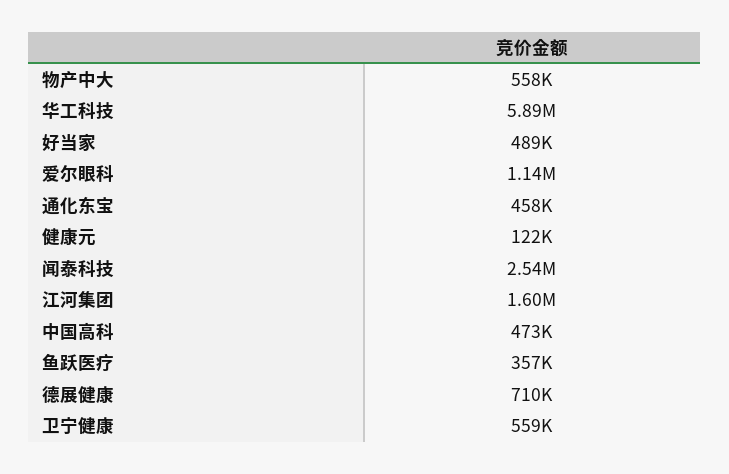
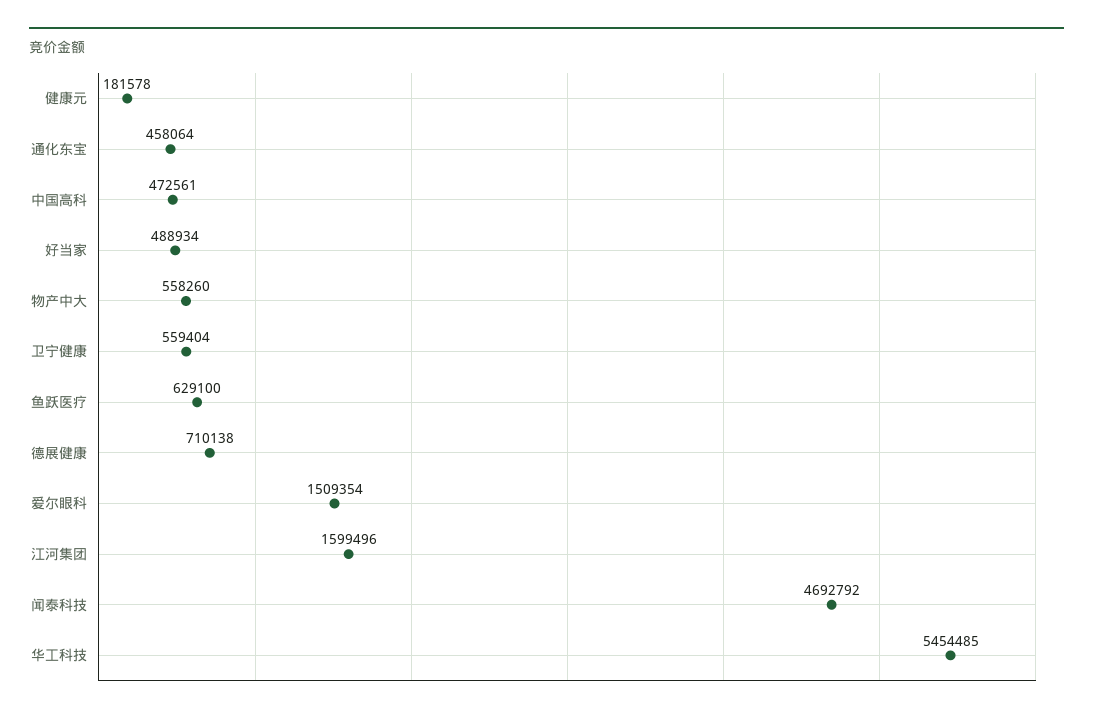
华工科技: 5890000 -> 5454485
爱尔眼科: 1140000 -> 1509354
健康元: 122000 -> 181578
闻泰科技: 2540000 -> 4692792
鱼跃医疗: 357000 -> 629100

